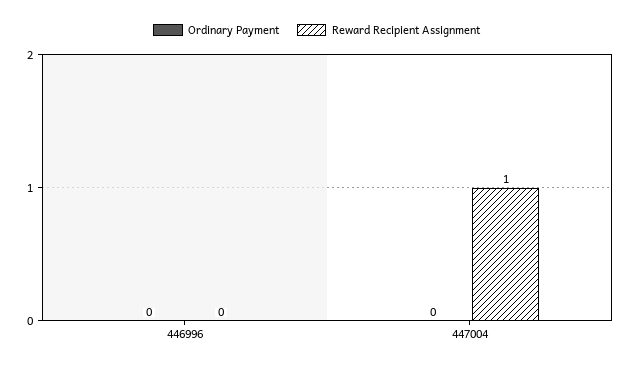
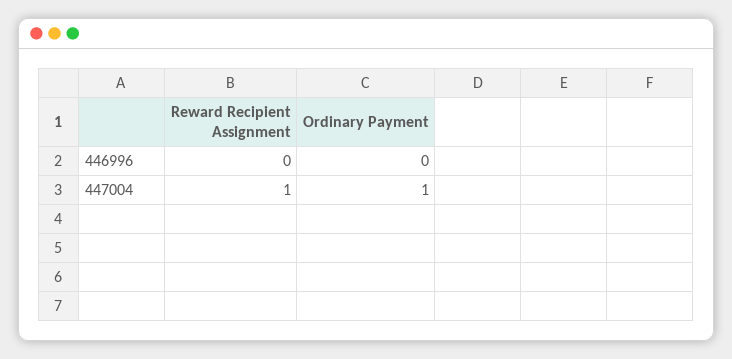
Ordinary Payment, 447004: 0 -> 1

